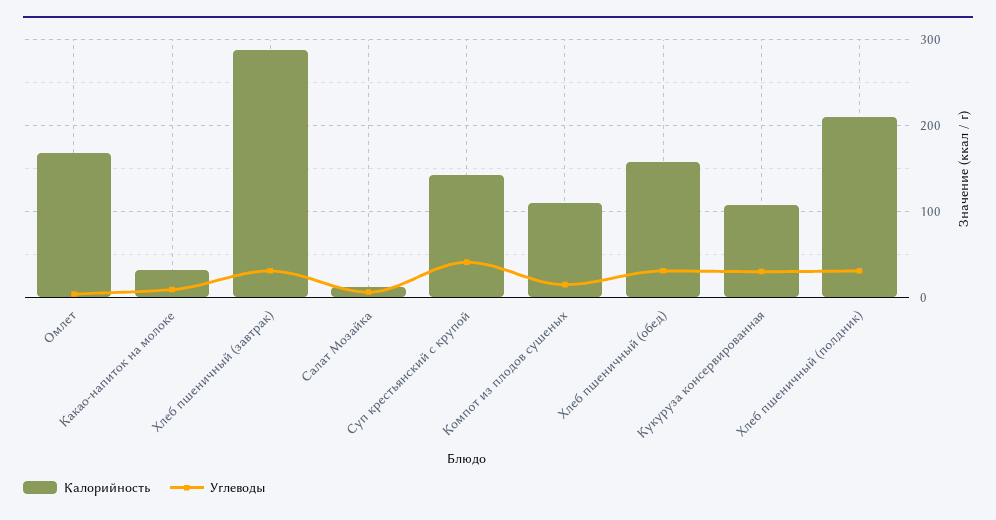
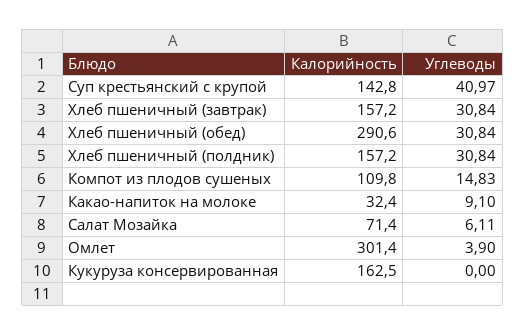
Калорийность, Омлет: 170 -> 301.4
Калорийность, Хлеб пшеничный (завтрак): 290 -> 157.2
Калорийность, Салат Мозайка: 10 -> 71.4
Калорийность, Хлеб пшеничный (обед): 160 -> 290.6
Калорийность, Кукуруза консервированная: 110 -> 162.5
Углеводы, Кукуруза консервированная: 30 -> 0
Калорийность, Хлеб пшеничный (полдник): 210 -> 157.2

